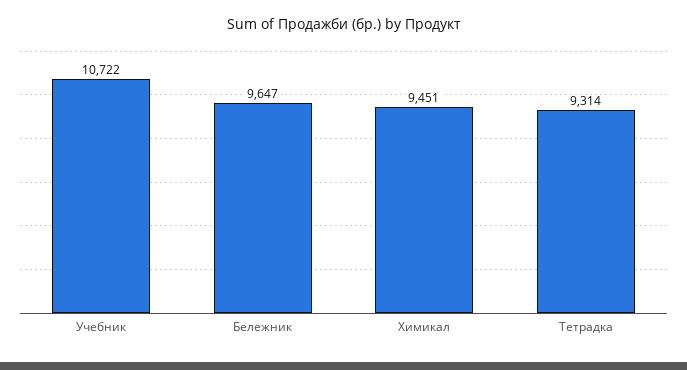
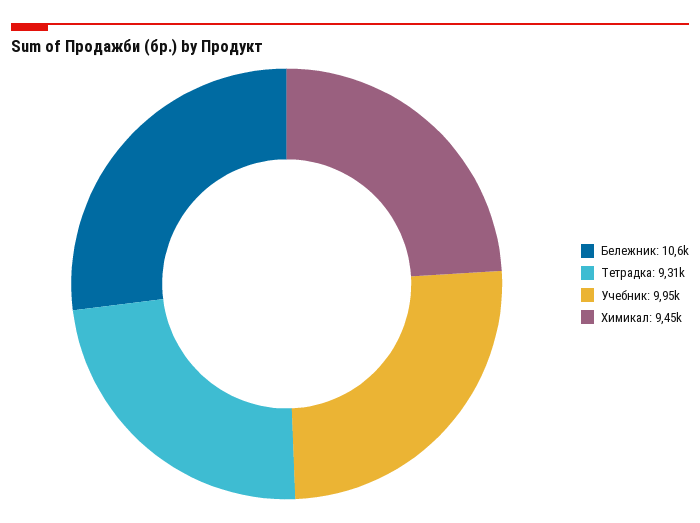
Учебник: 10722 -> 9950
Бележник: 9647 -> 10600

